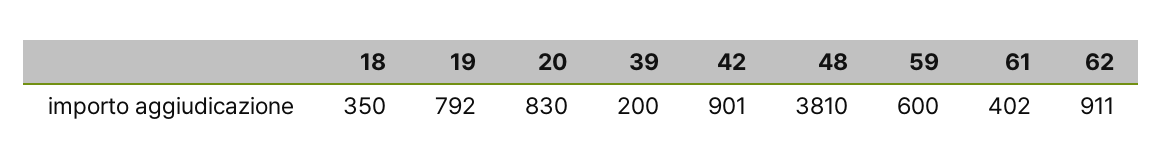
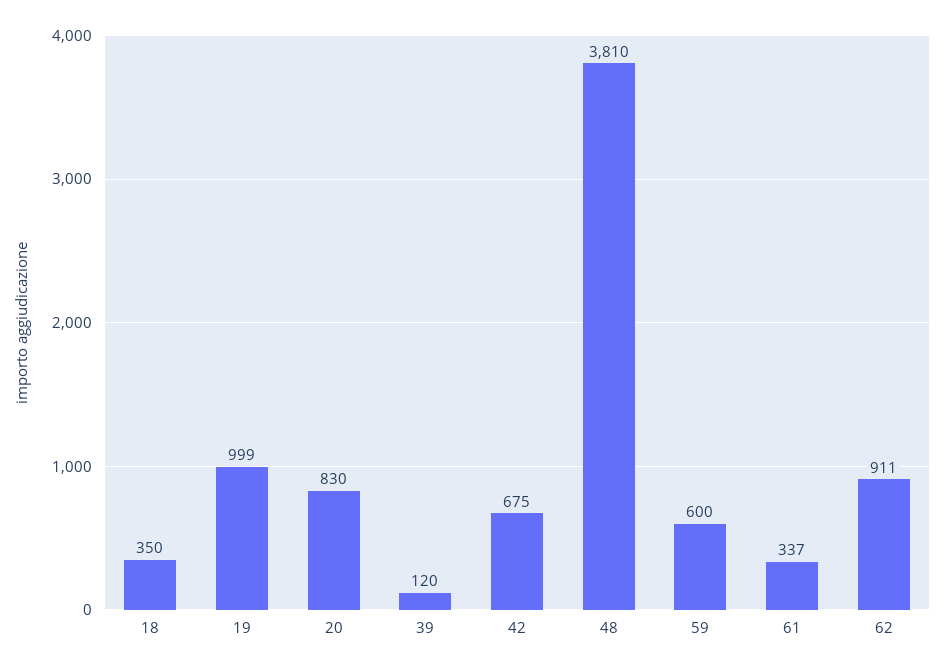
19: 792 -> 999
39: 200 -> 120
42: 901 -> 675
61: 402 -> 337

